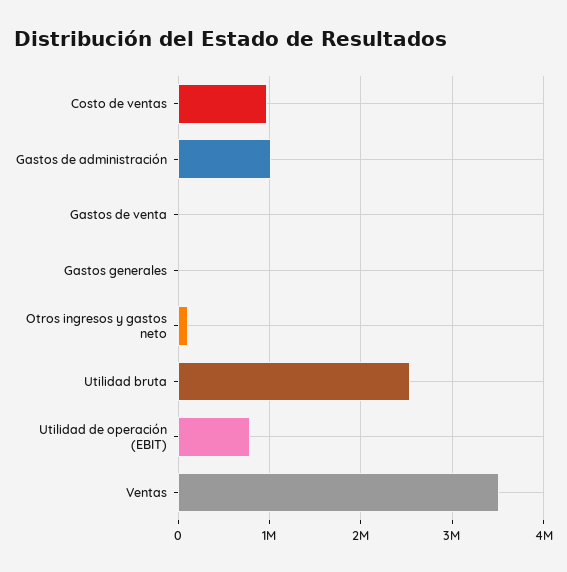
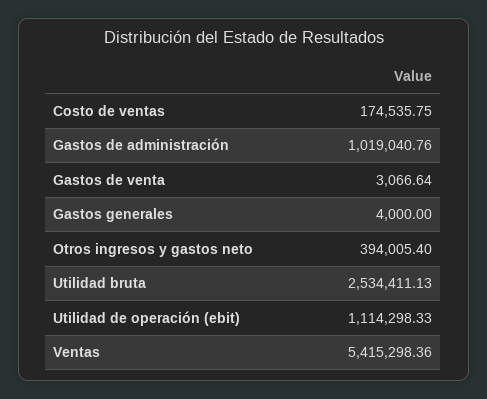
Costo de ventas: 1000000 -> 174535.75
Otros ingresos y gastos neto: 100000 -> 394005.4
Utilidad de operación (EBIT): 800000 -> 1114298.33
Ventas: 3500000 -> 5415298.36

